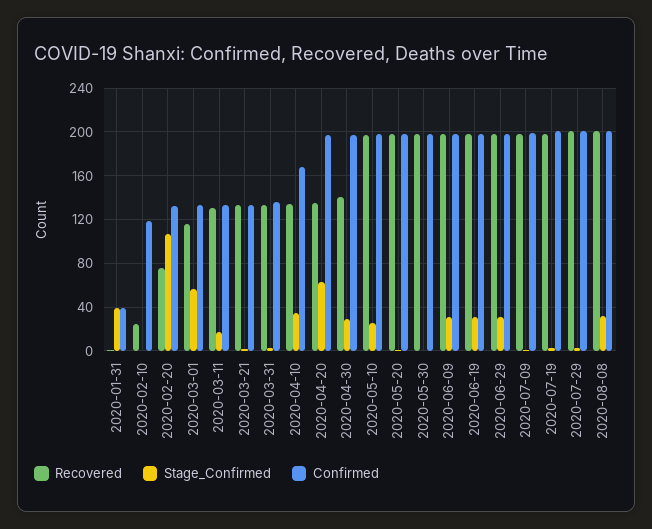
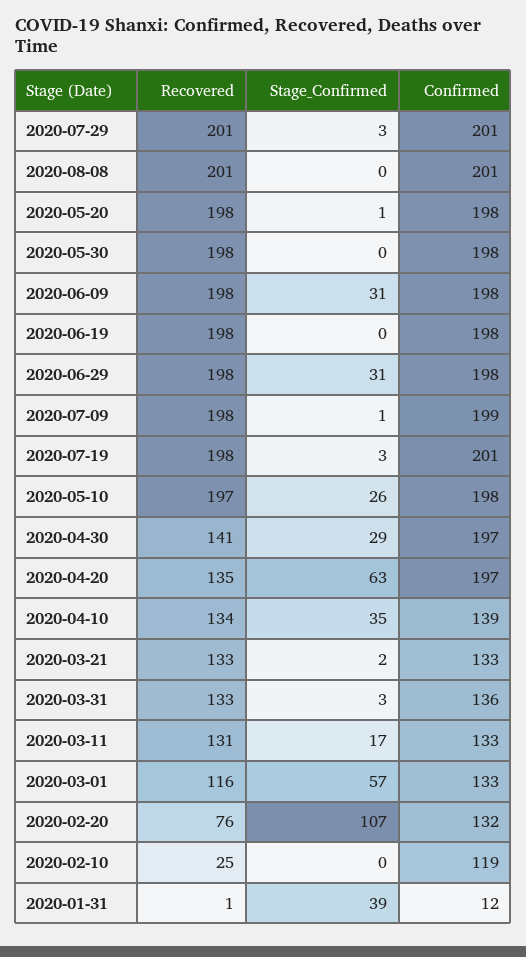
Confirmed, 2020-01-31: 40 -> 12
Confirmed, 2020-04-10: 170 -> 139
Stage_Confirmed, 2020-06-19: 30 -> 0
Stage_Confirmed, 2020-08-08: 30 -> 0

